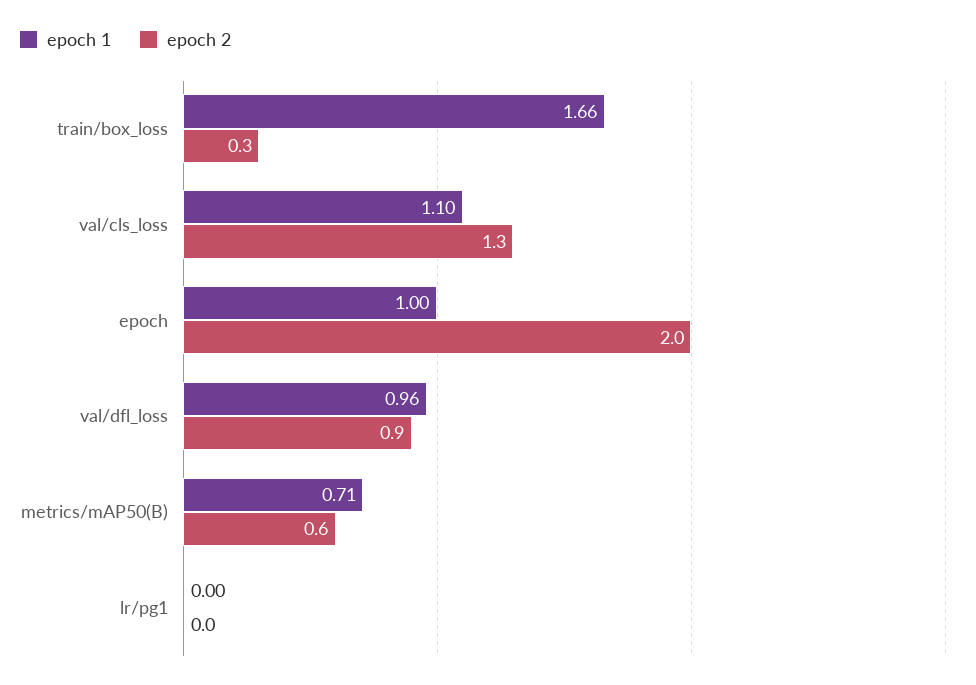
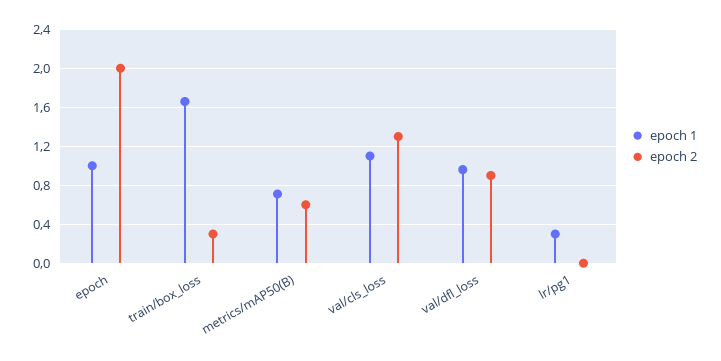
epoch 1, lr/pg1: 0 -> 0.3

